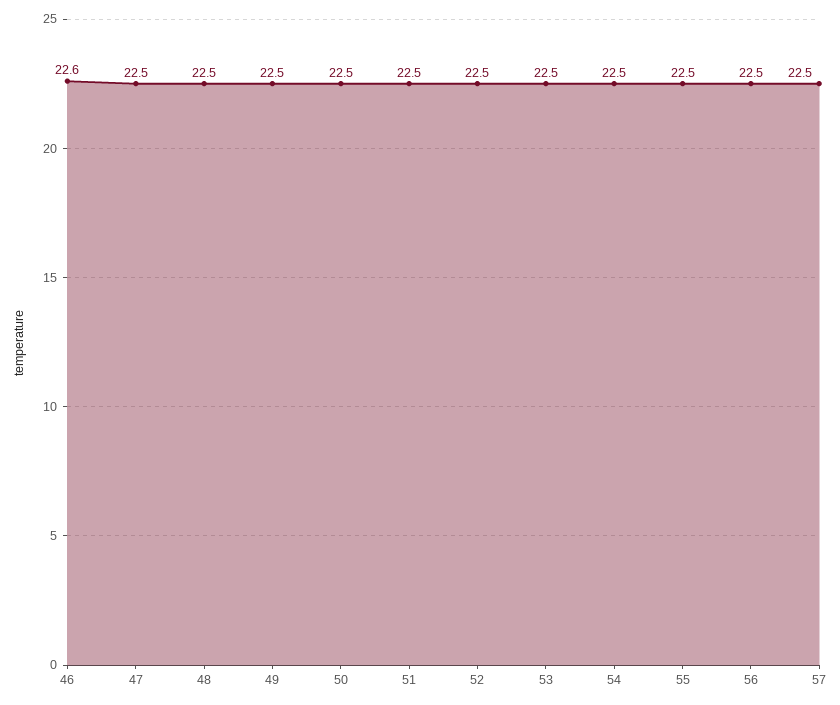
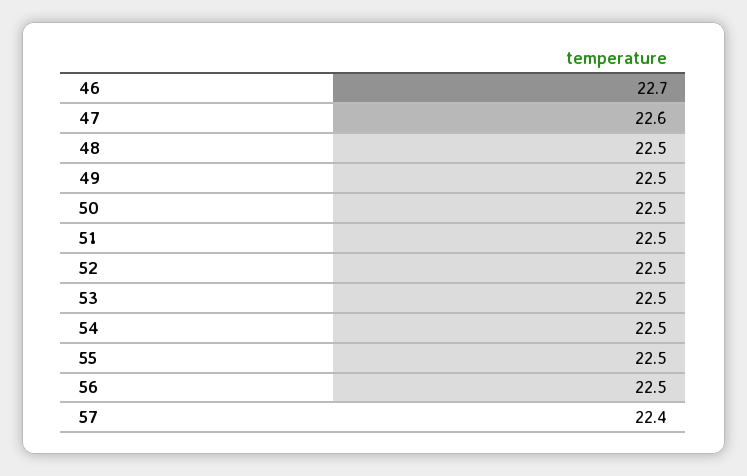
46: 22.6 -> 22.7
47: 22.5 -> 22.6
57: 22.5 -> 22.4

